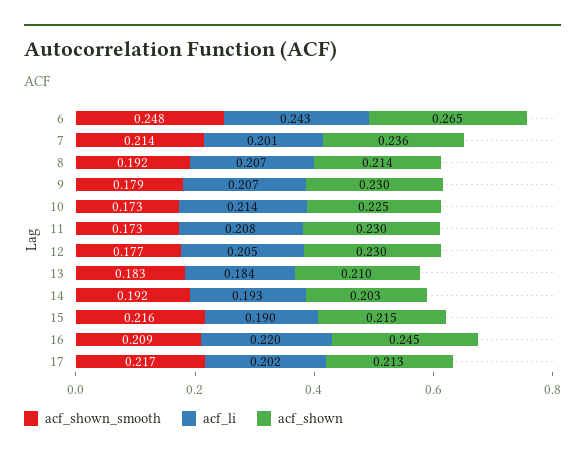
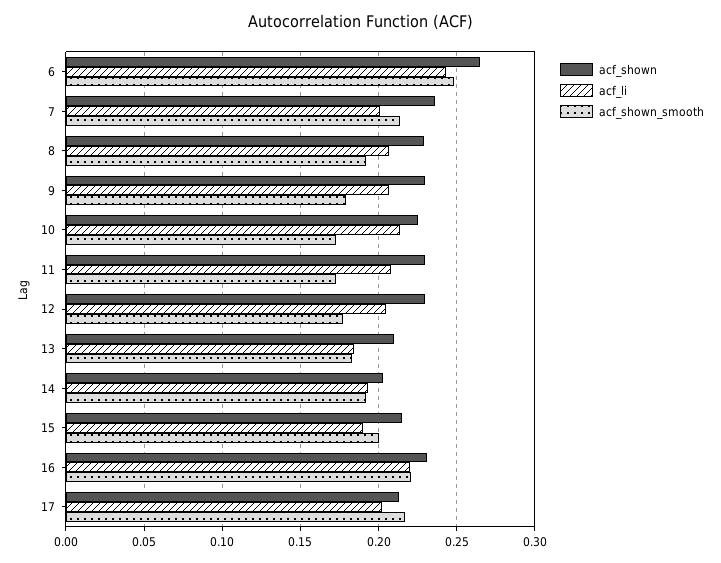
acf_shown, 8: 0.214 -> 0.23
acf_shown_smooth, 15: 0.216 -> 0.2
acf_shown_smooth, 16: 0.209 -> 0.22
acf_shown, 16: 0.245 -> 0.23

